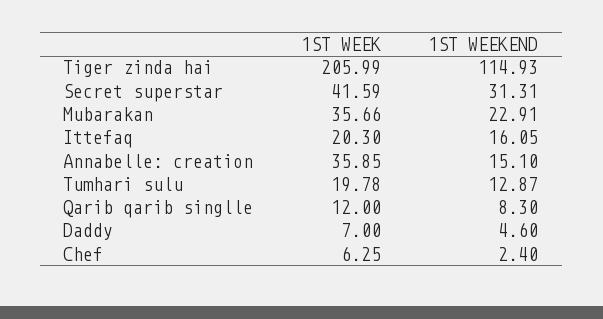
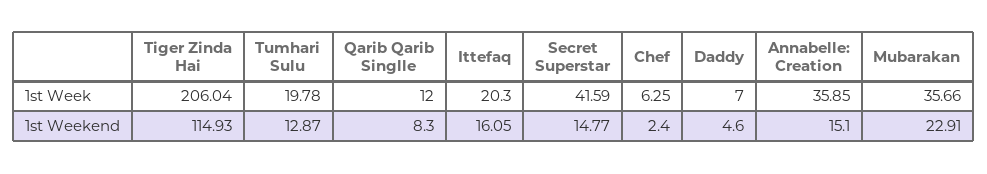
1ST WEEK, Tiger zinda hai: 205.99 -> 206.04
1ST WEEKEND, Secret superstar: 31.31 -> 14.77

